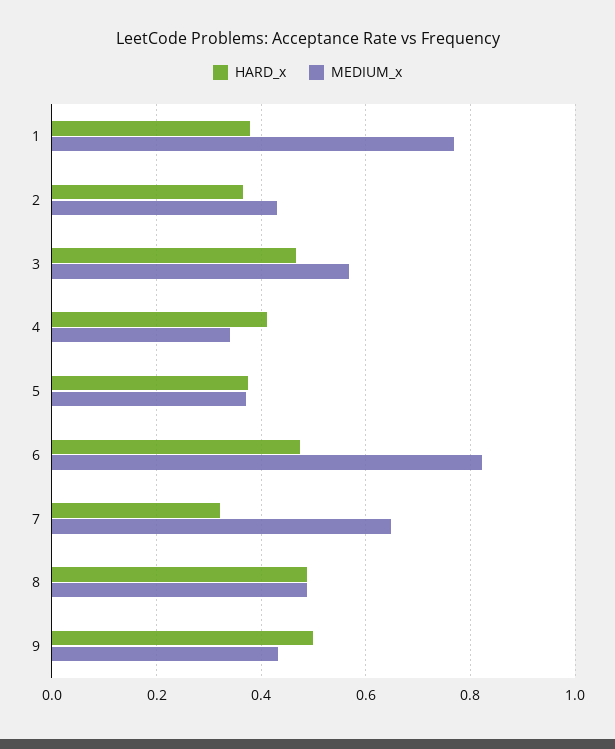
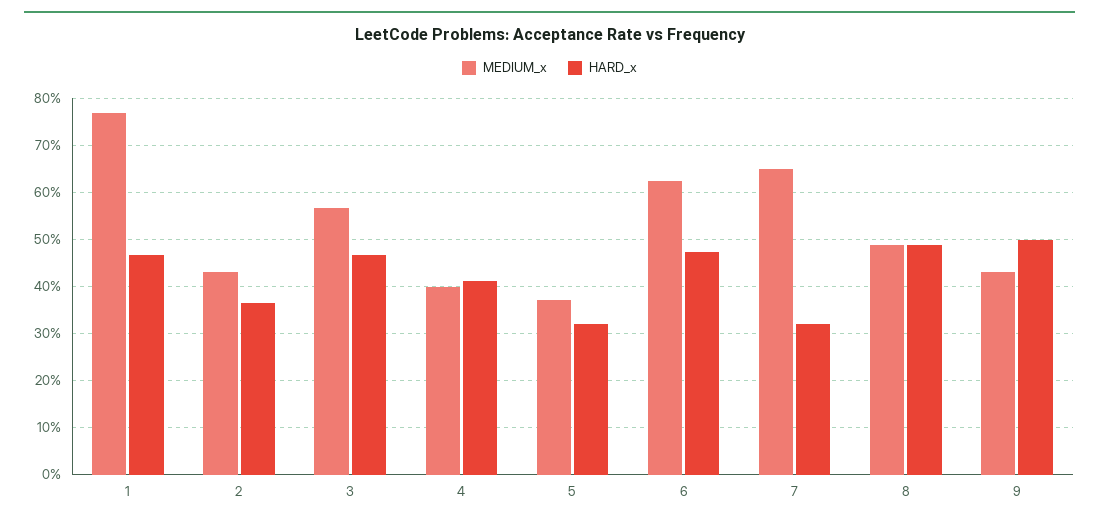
HARD_x, 1: 0.38 -> 0.46
MEDIUM_x, 4: 0.34 -> 0.4
HARD_x, 5: 0.38 -> 0.32
MEDIUM_x, 6: 0.82 -> 0.62

